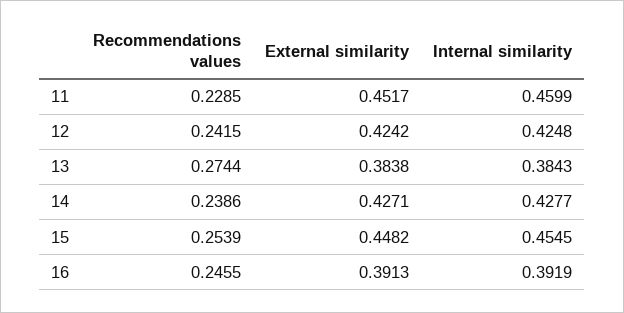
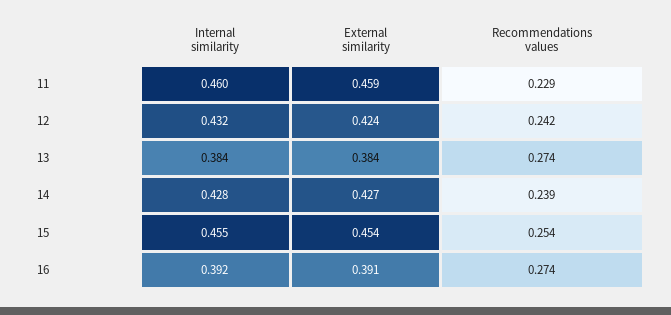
External similarity, 11: 0.4517 -> 0.459
Internal similarity, 12: 0.4248 -> 0.432
External similarity, 15: 0.4482 -> 0.454
Recommendations values, 16: 0.2455 -> 0.274

